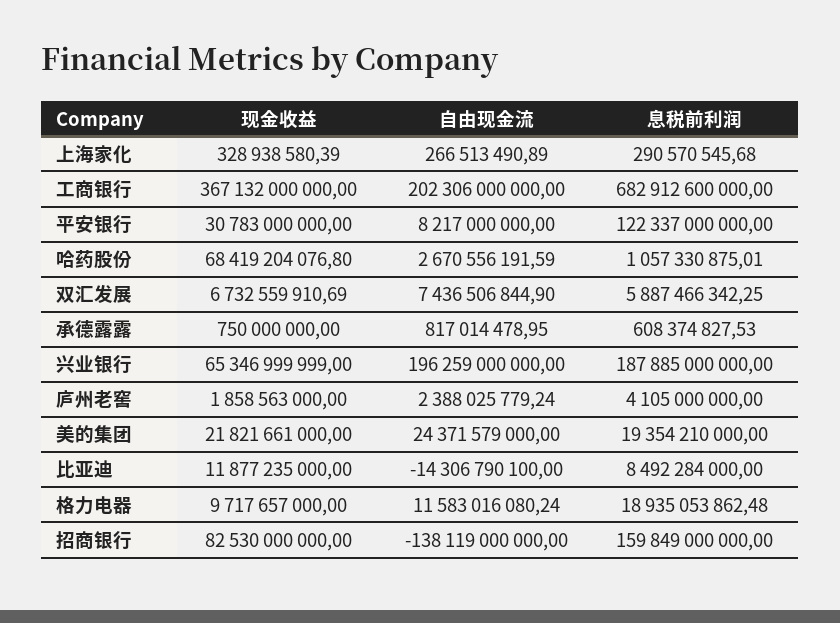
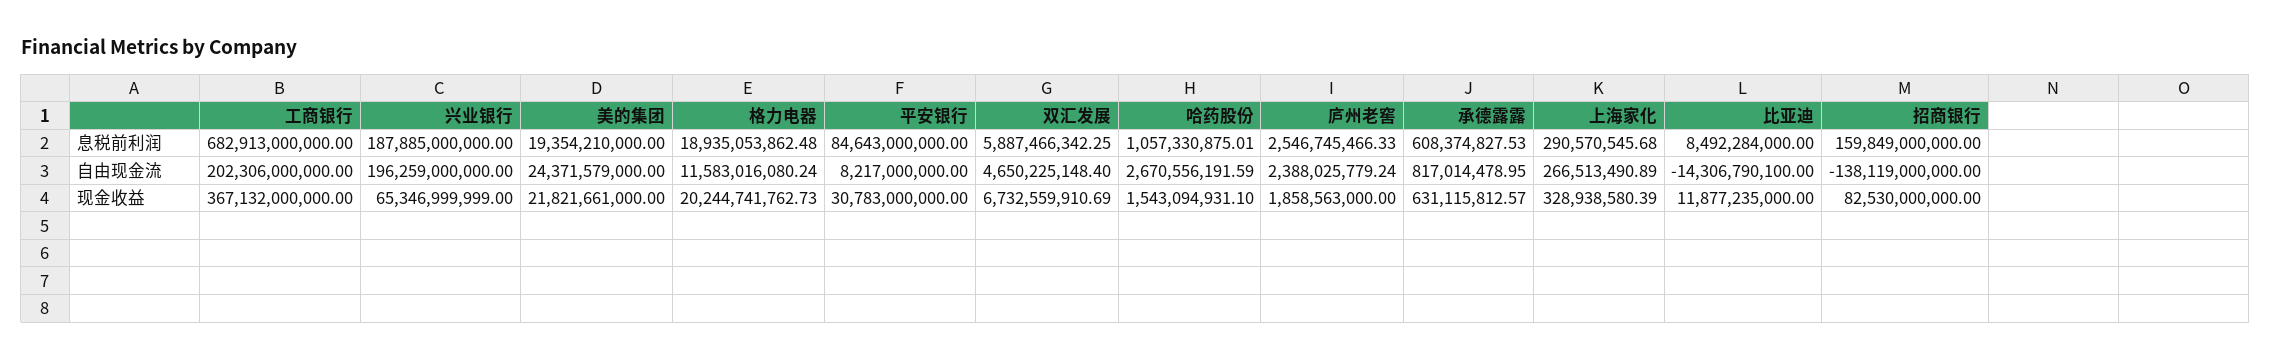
息税前利润, 工商银行: 682912600000 -> 682913000000
息税前利润, 平安银行: 122337000000 -> 84643000000
现金收益, 哈药股份: 68419204076.8 -> 1543094931.1
自由现金流, 双汇发展: 7436506844.9 -> 4650225148.4
现金收益, 承德露露: 750000000 -> 631115812.57
息税前利润, 庐州老窖: 4105000000 -> 2546745466.33
现金收益, 格力电器: 9717657000 -> 20244741762.73

